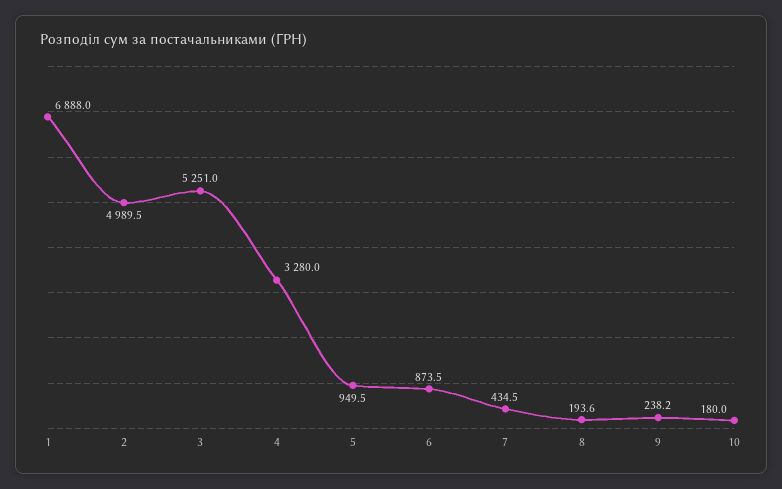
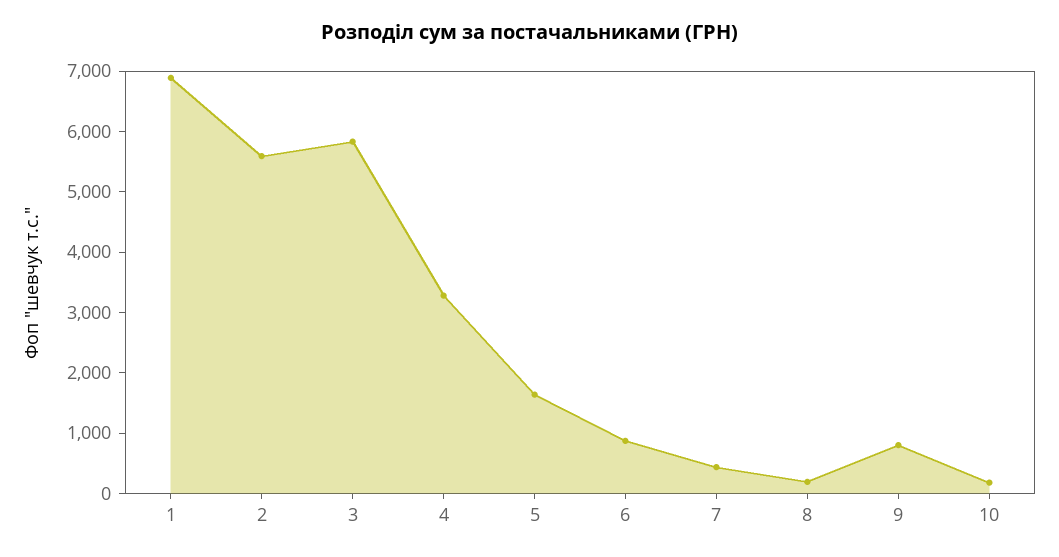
2: 4989.5 -> 5600
3: 5251 -> 5800
5: 949.5 -> 1600
9: 238.2 -> 800

